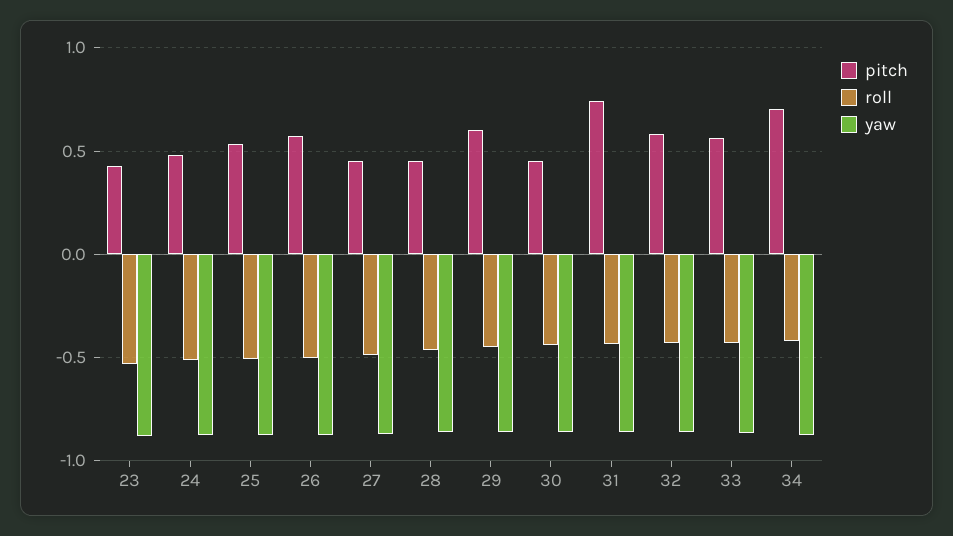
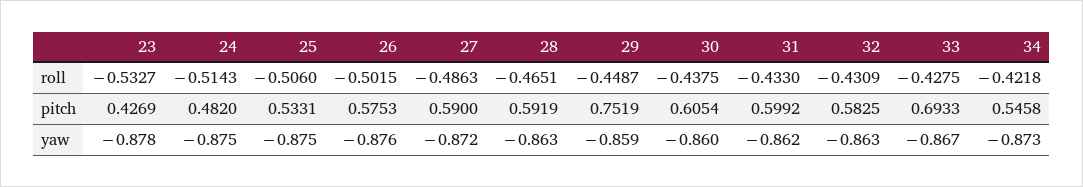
pitch, 27: 0.45 -> 0.59
pitch, 28: 0.45 -> 0.5919
pitch, 29: 0.6 -> 0.7519
pitch, 30: 0.45 -> 0.6054
pitch, 31: 0.75 -> 0.5992
pitch, 33: 0.55 -> 0.6933
pitch, 34: 0.7 -> 0.5458

